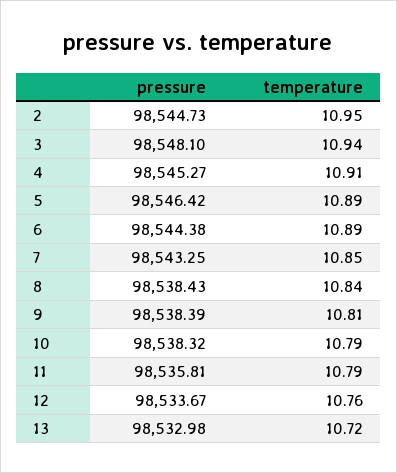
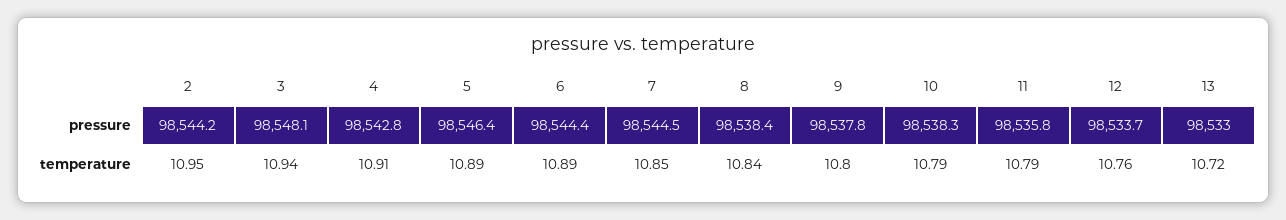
pressure, 2: 98544.73 -> 98544.2
pressure, 4: 98545.27 -> 98542.8
pressure, 7: 98543.25 -> 98544.5
pressure, 9: 98538.39 -> 98537.8
temperature, 9: 10.81 -> 10.8

